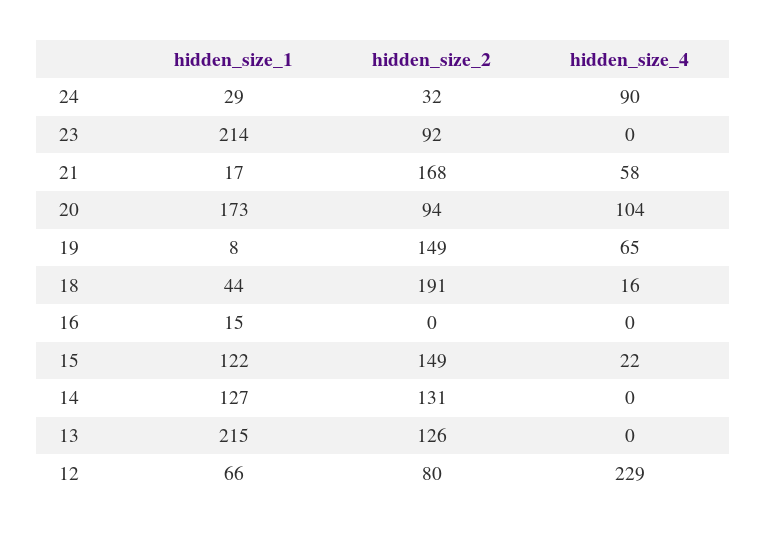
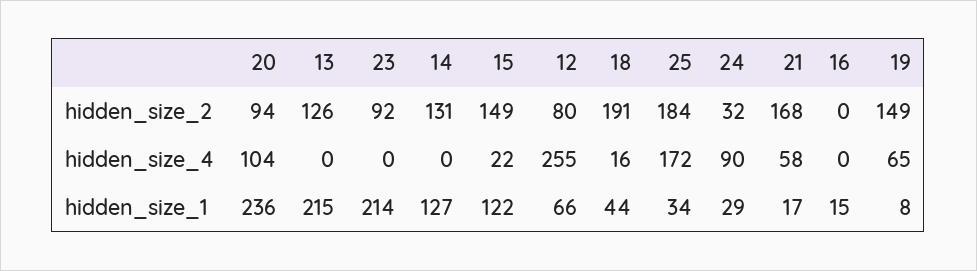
hidden_size_1, 20: 173 -> 236
hidden_size_4, 12: 229 -> 255
hidden_size_2, 25: none -> 184
hidden_size_4, 25: none -> 172
hidden_size_1, 25: none -> 34

